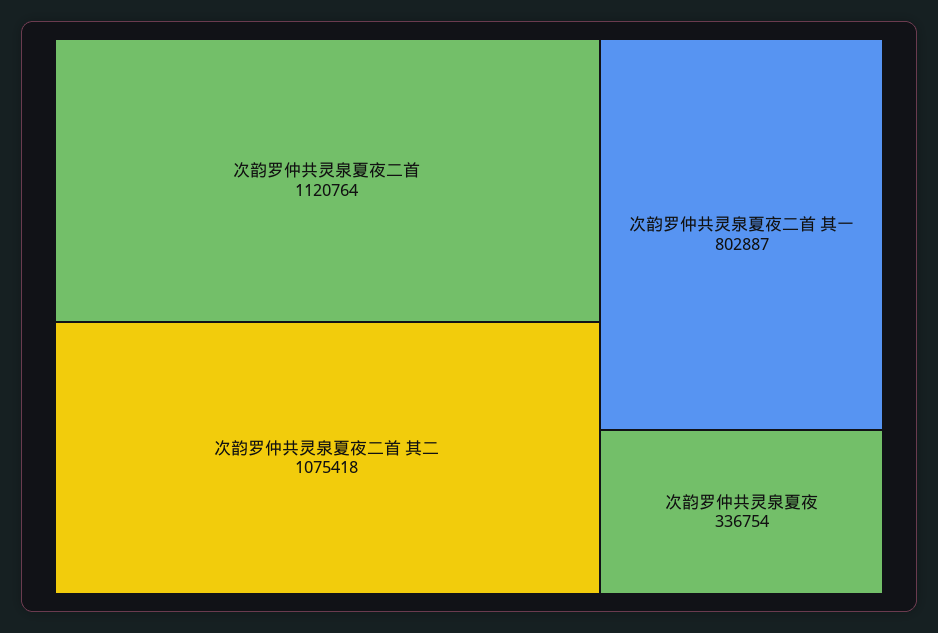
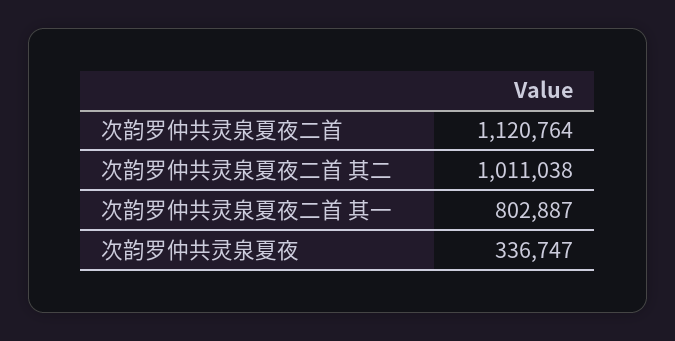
次韵罗仲共灵泉夏夜二首 其二: 1075418 -> 1011038
次韵罗仲共灵泉夏夜: 336754 -> 336747

